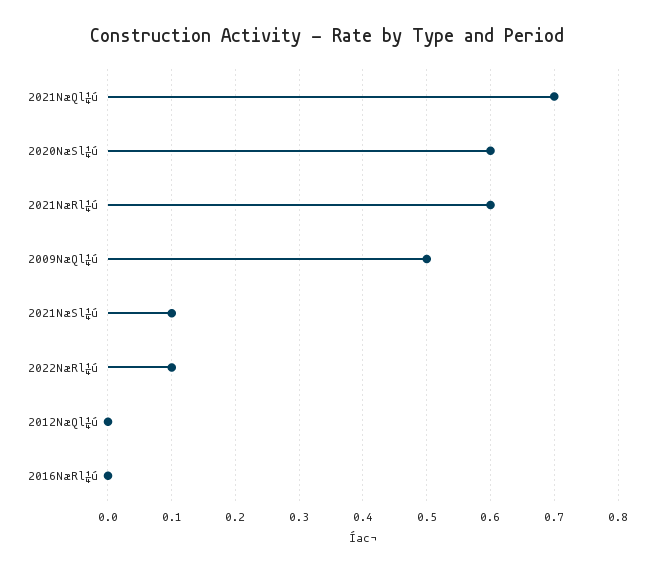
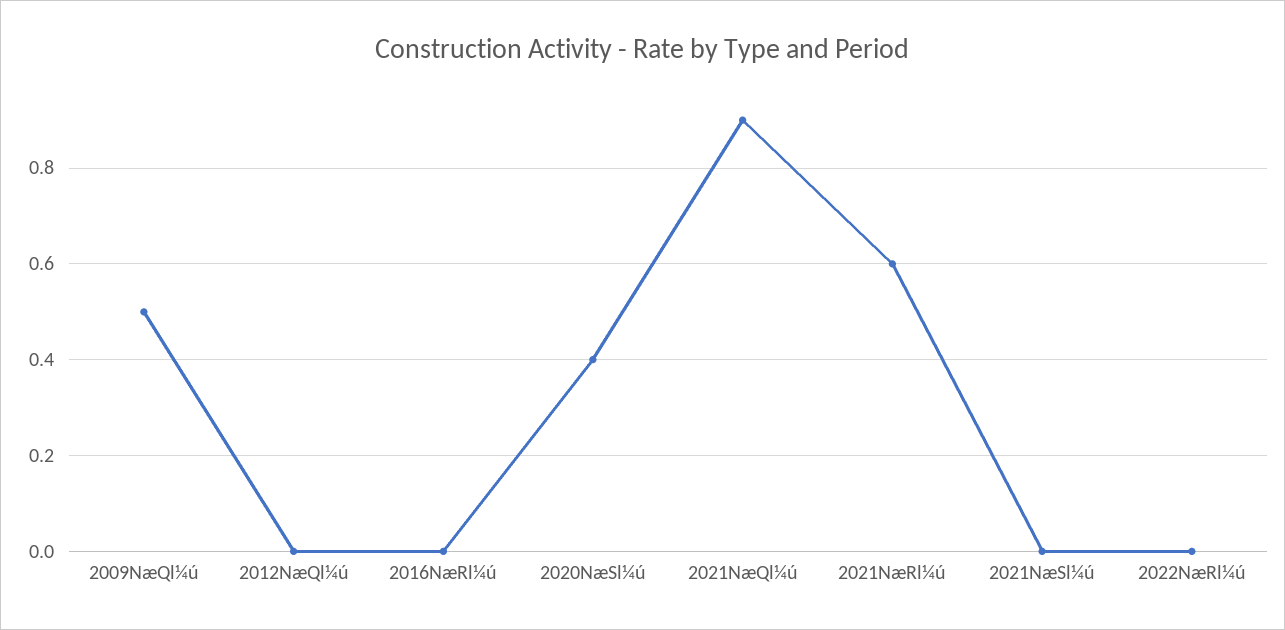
2021NæQl¼ú: 0.7 -> 0.9
2020NæSl¼ú: 0.6 -> 0.4
2021NæSl¼ú: 0.1 -> 0
2022NæRl¼ú: 0.1 -> 0

